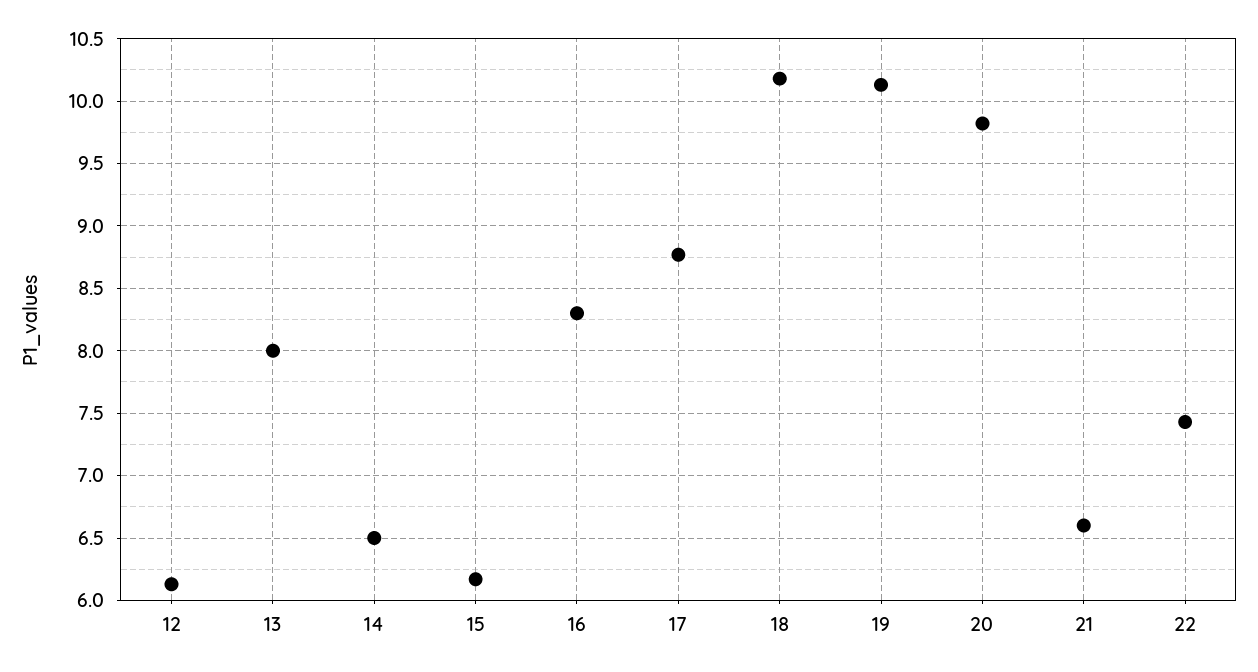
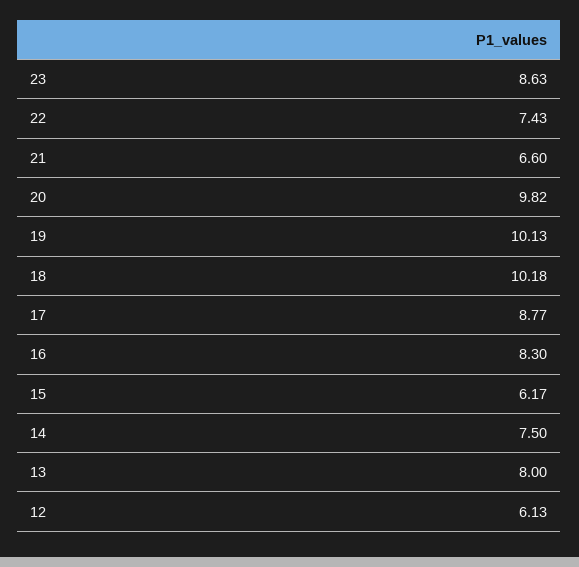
14: 6.5 -> 7.5
23: none -> 8.63

